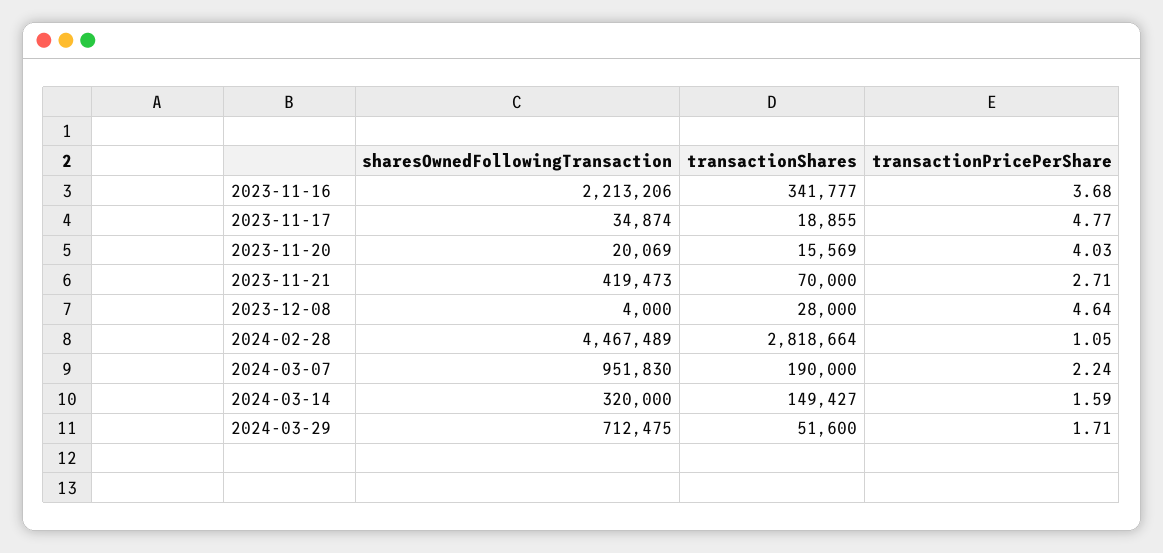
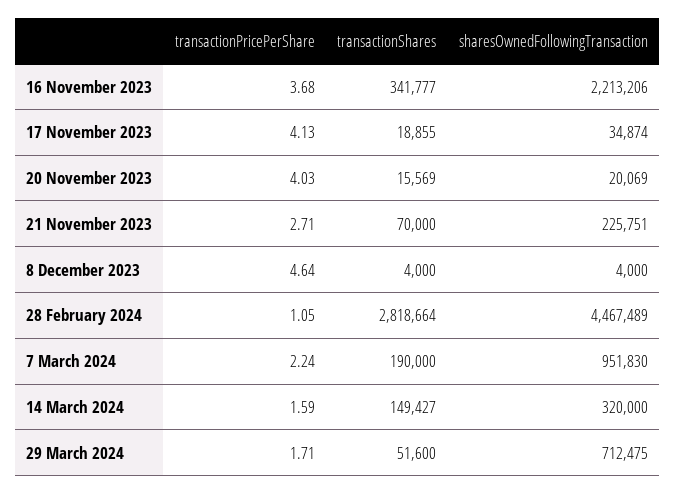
transactionPricePerShare, 2023-11-17: 4.77 -> 4.13
sharesOwnedFollowingTransaction, 2023-11-21: 419473 -> 225751
transactionShares, 2023-12-08: 28000 -> 4000

